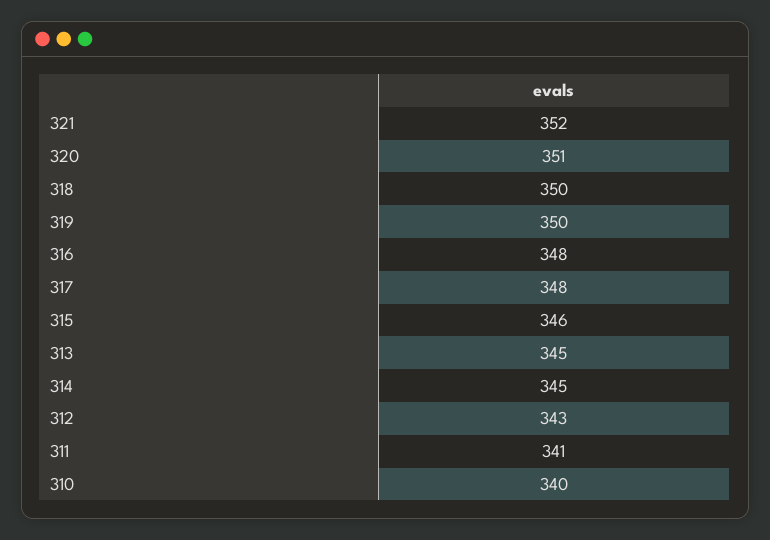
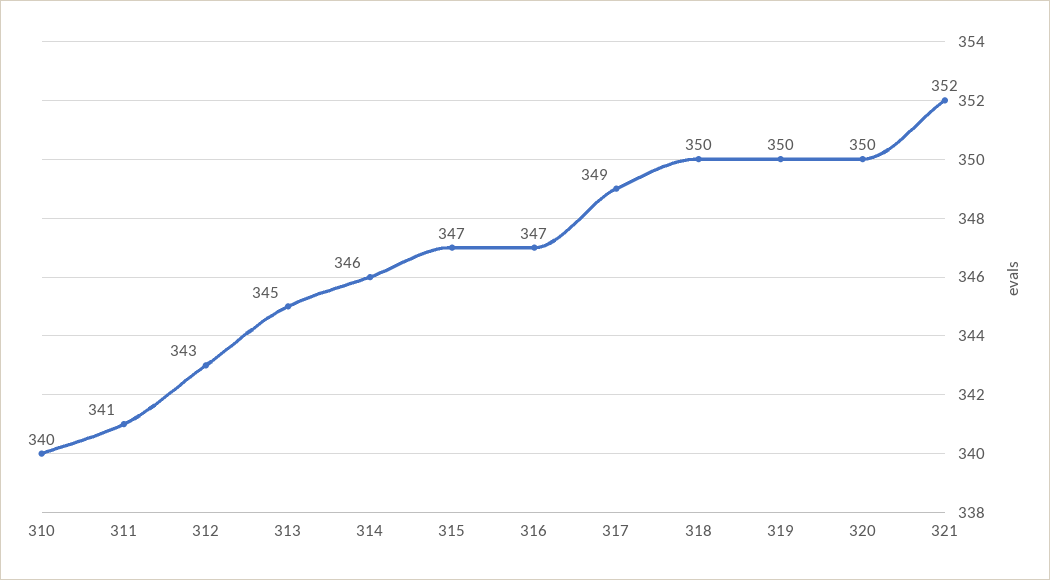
320: 351 -> 350
316: 348 -> 347
317: 348 -> 349
315: 346 -> 347
314: 345 -> 346

